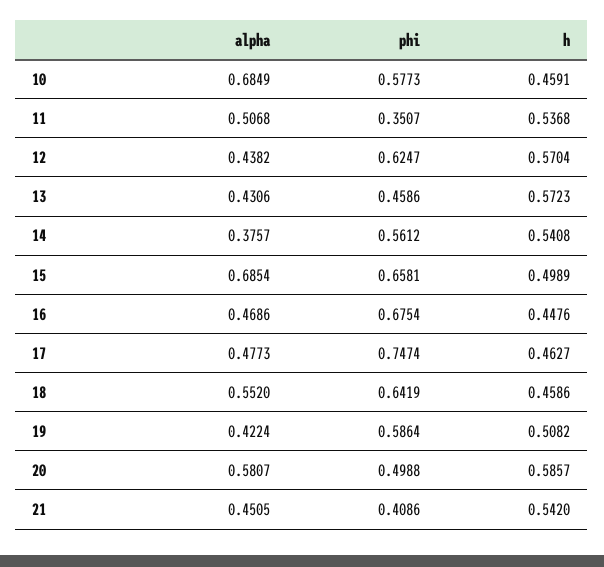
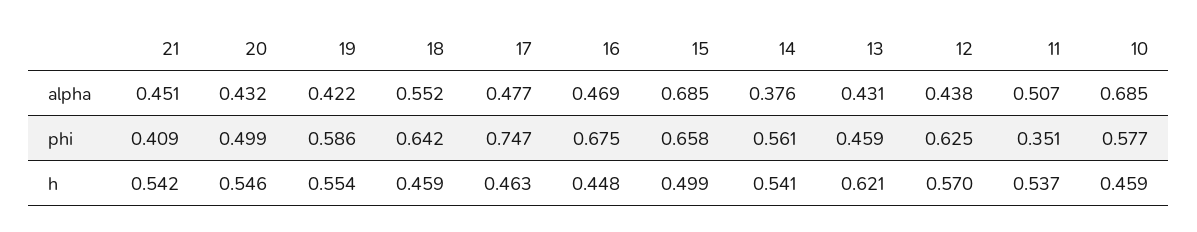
h, 13: 0.5723 -> 0.621
h, 19: 0.5082 -> 0.554
alpha, 20: 0.5807 -> 0.432
h, 20: 0.5857 -> 0.546

